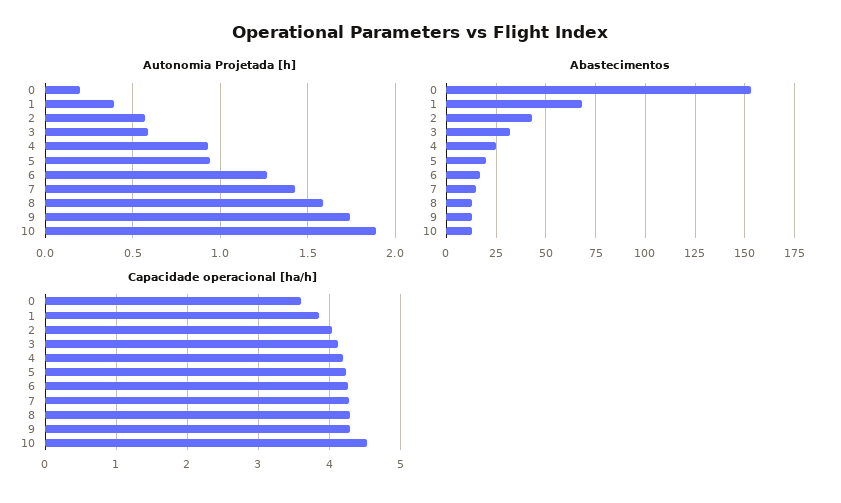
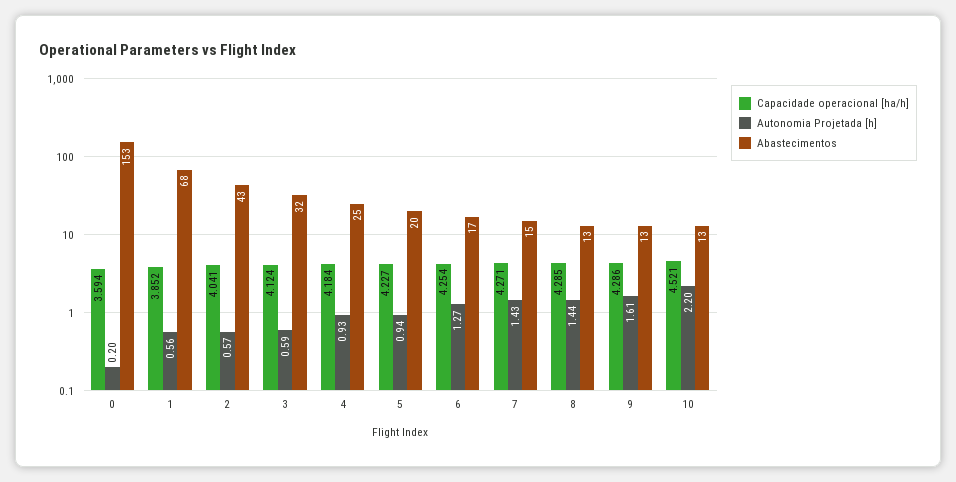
Autonomia Projetada [h], 1: 0.4 -> 0.56
Autonomia Projetada [h], 8: 1.6 -> 1.44
Autonomia Projetada [h], 9: 1.75 -> 1.61
Autonomia Projetada [h], 10: 1.9 -> 2.2

